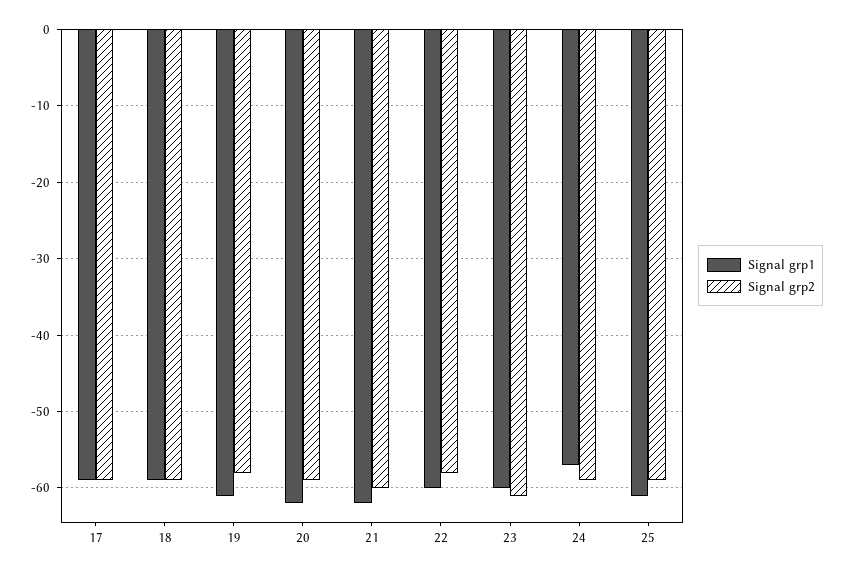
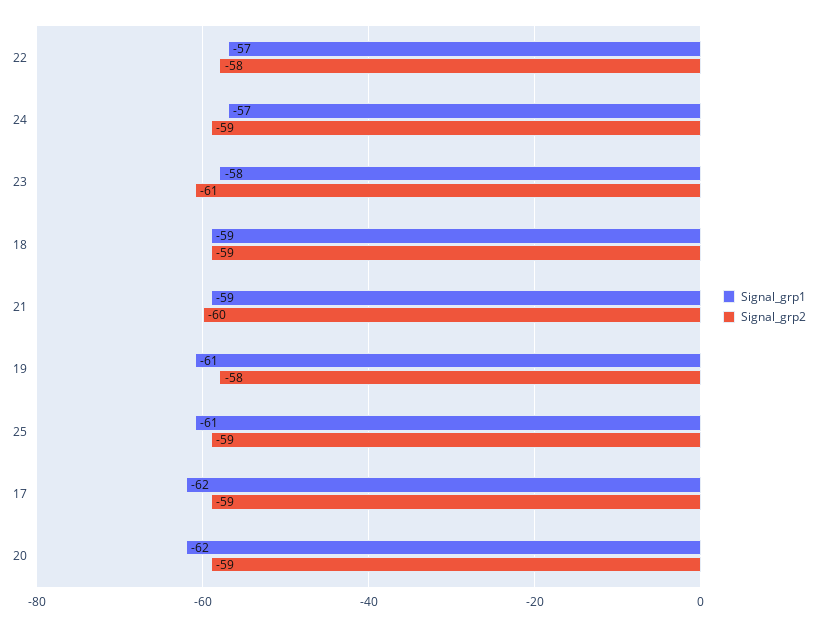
Signal grp1, 17: -59 -> -62
Signal grp1, 21: -62 -> -59
Signal grp1, 22: -60 -> -57
Signal grp1, 23: -60 -> -58

